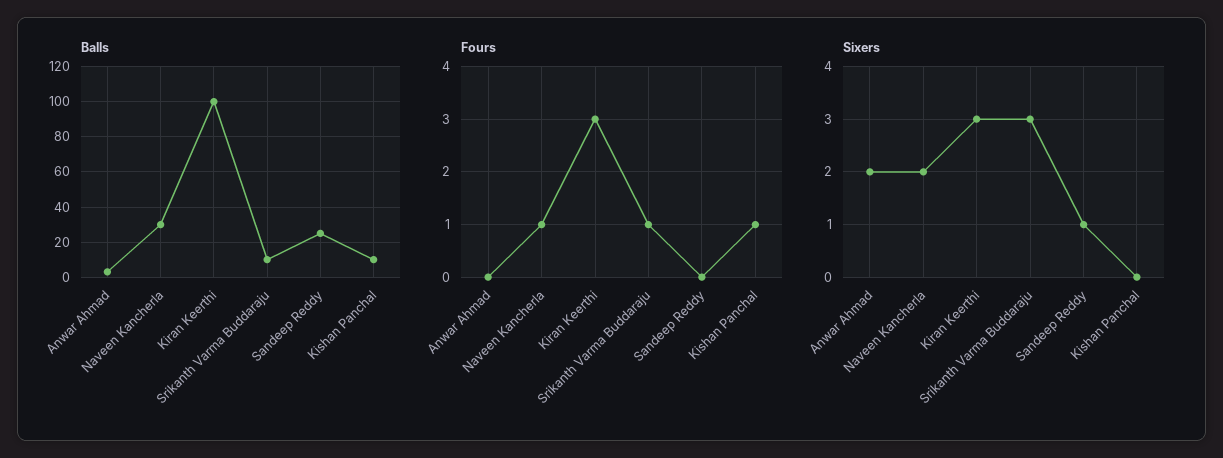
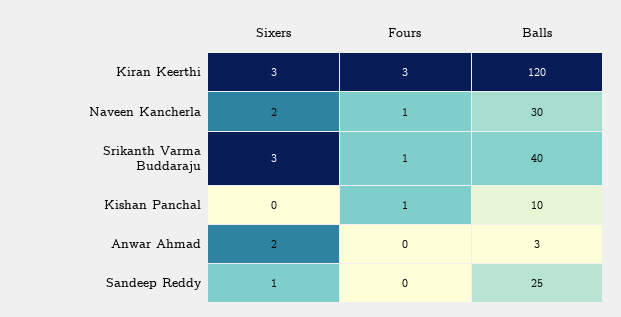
Balls, Kiran Keerthi: 100 -> 120
Balls, Srikanth Varma Buddaraju: 10 -> 40

